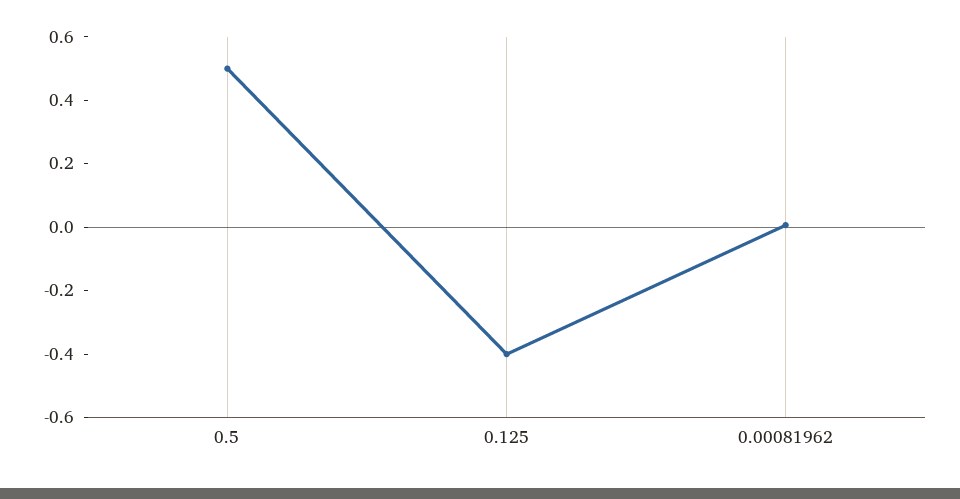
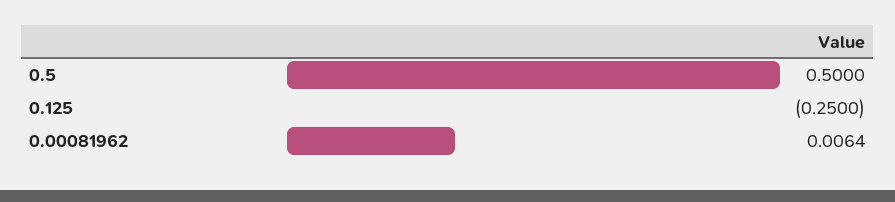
0.125: -0.4 -> -0.25

